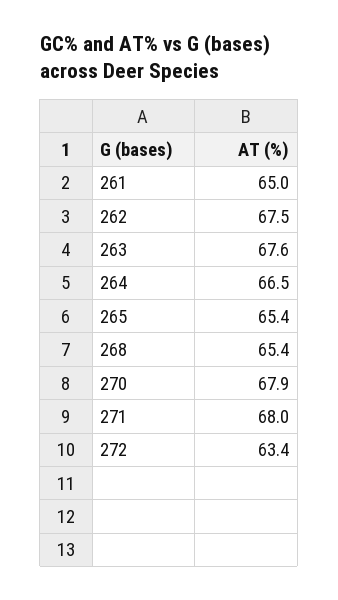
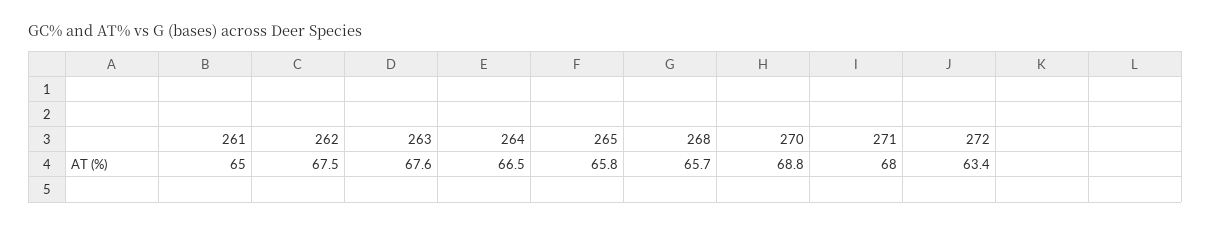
265: 65.4 -> 65.8
268: 65.4 -> 65.7
270: 67.9 -> 68.8

